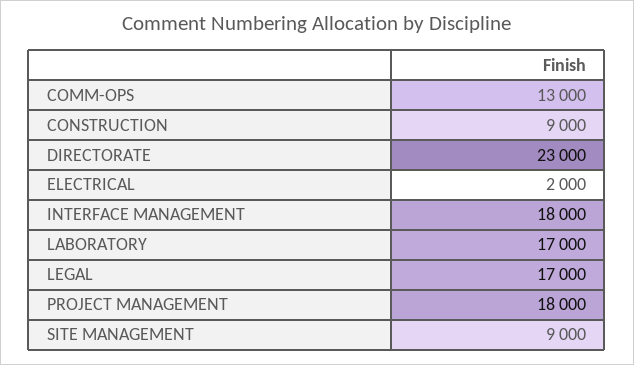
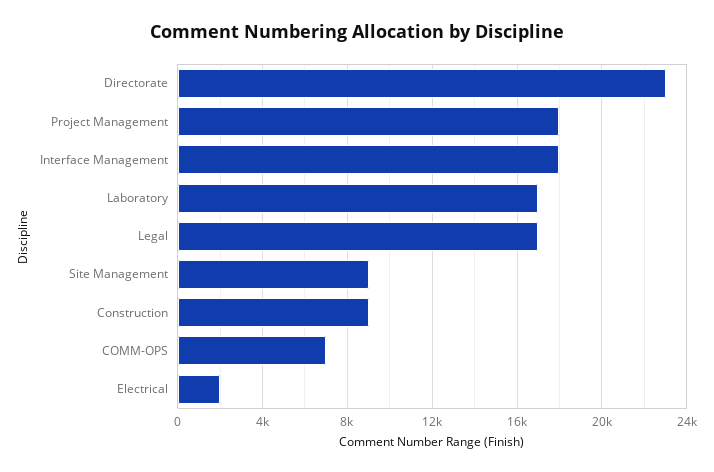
COMM-OPS: 13000 -> 7000

